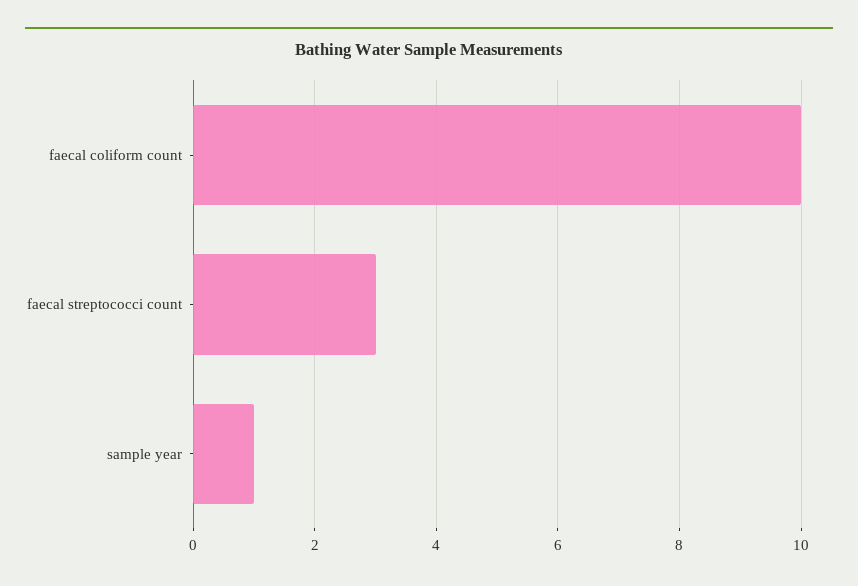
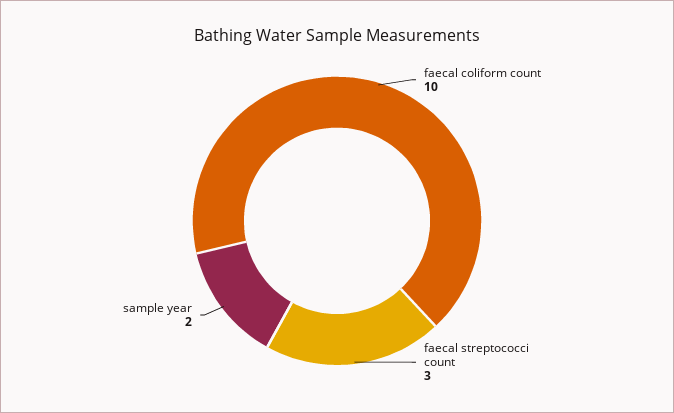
sample year: 1 -> 2

